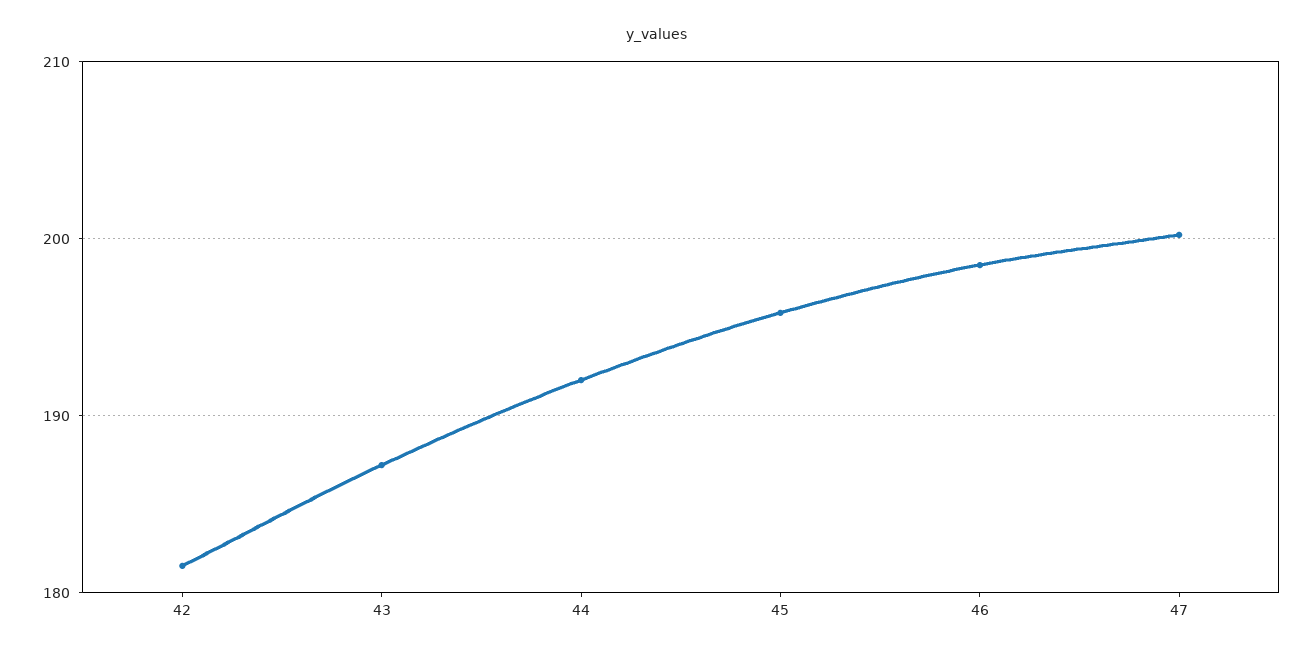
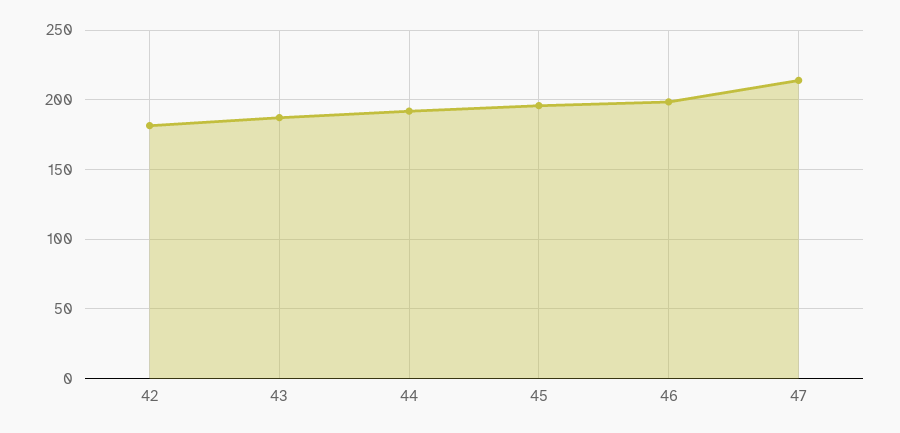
47: 200 -> 215

